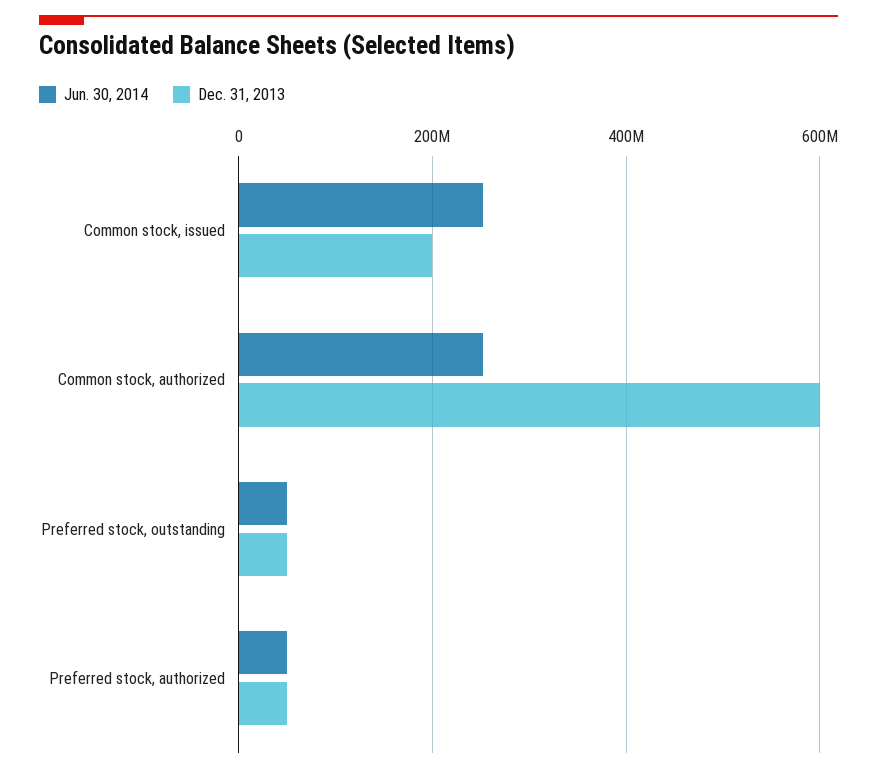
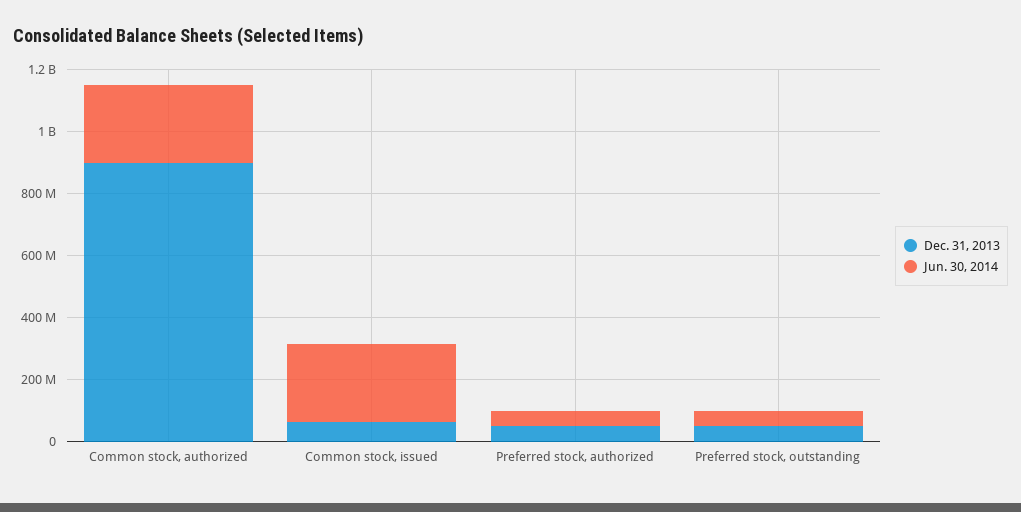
Dec. 31, 2013, Common stock, issued: 200000000 -> 50000000
Dec. 31, 2013, Common stock, authorized: 600000000 -> 900000000

